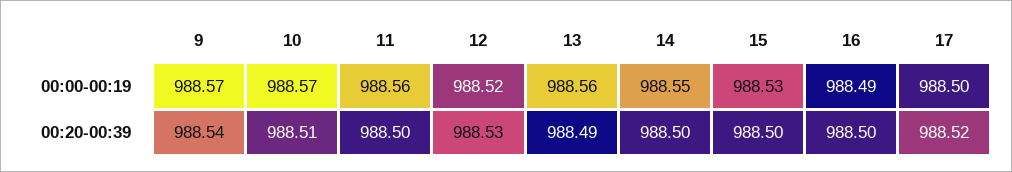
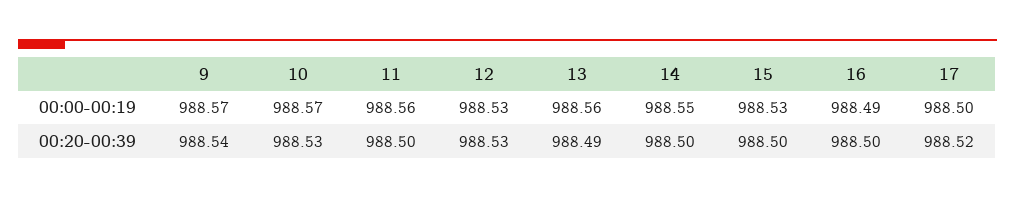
12, 00:00-00:19: 988.52 -> 988.53
10, 00:20-00:39: 988.51 -> 988.53

